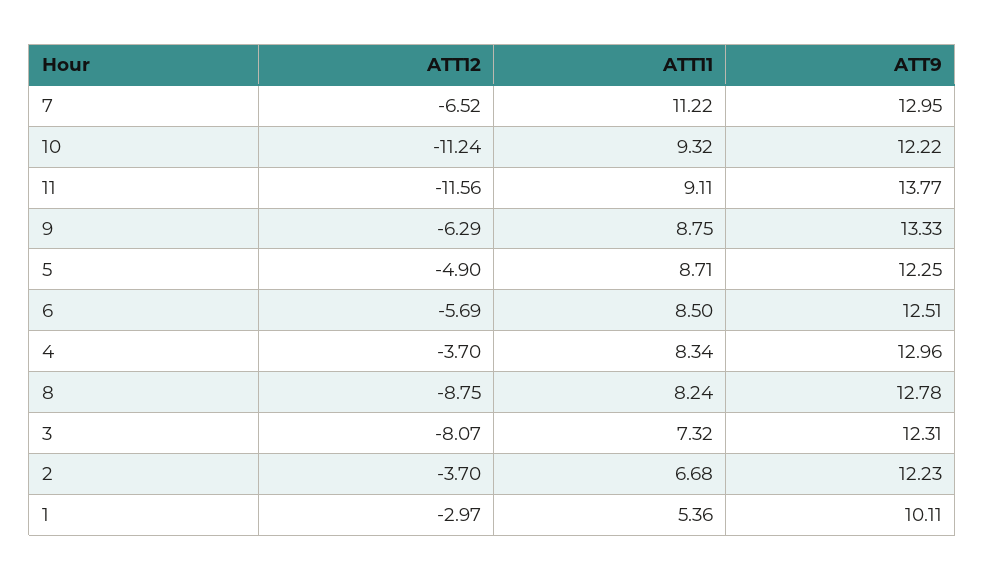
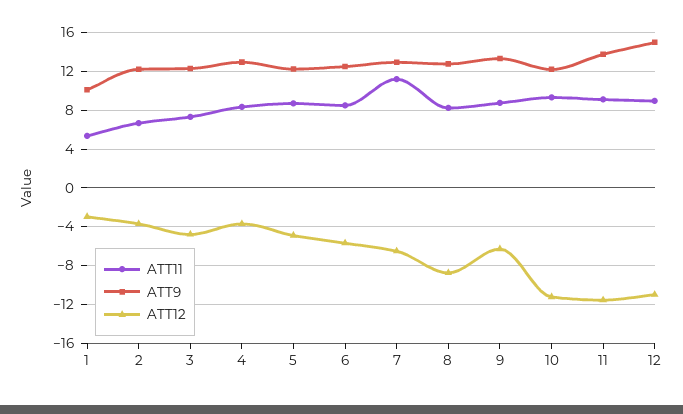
ATT12, 3: -8.07 -> -5
ATT11, 12: none -> 9
ATT9, 12: none -> 15
ATT12, 12: none -> -11

